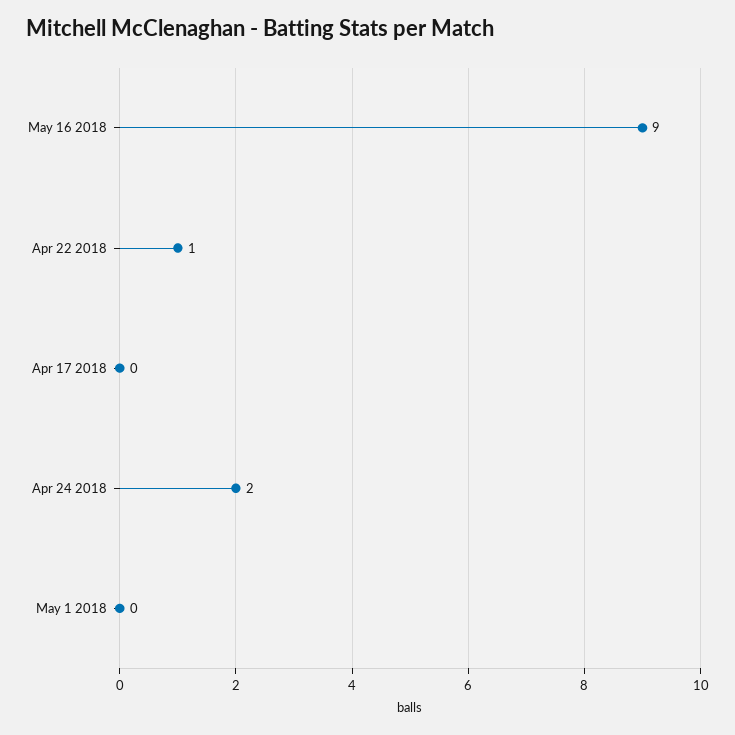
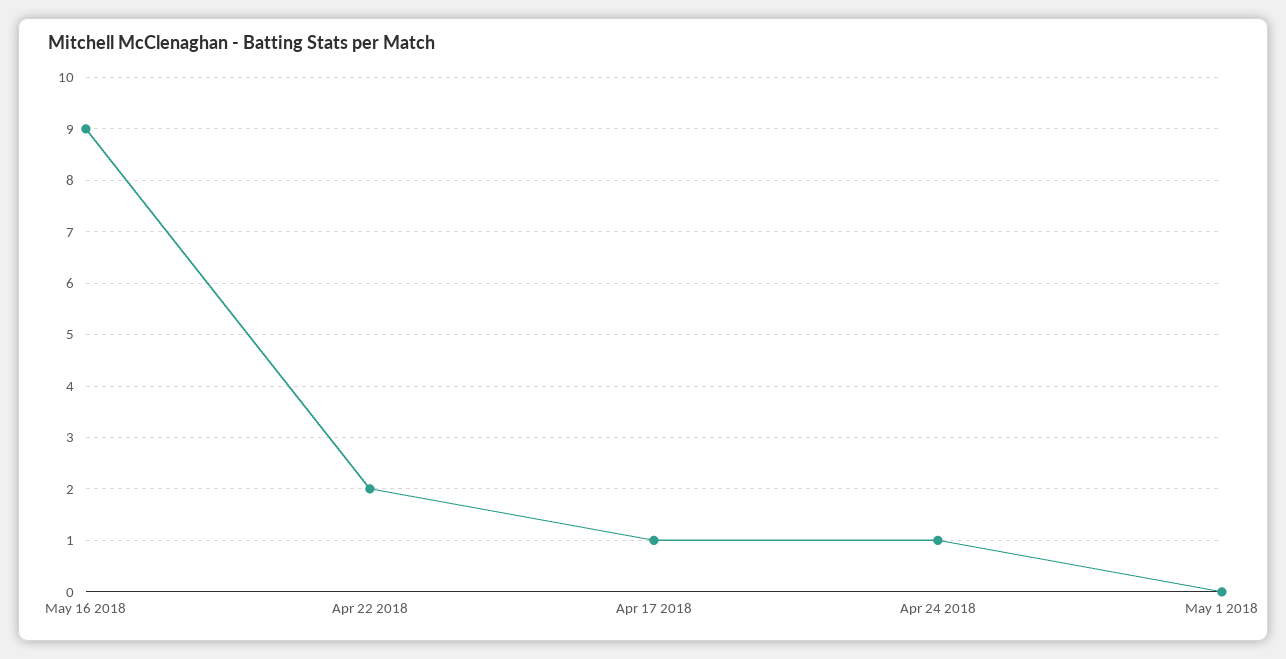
Apr 22 2018: 1 -> 2
Apr 17 2018: 0 -> 1
Apr 24 2018: 2 -> 1

